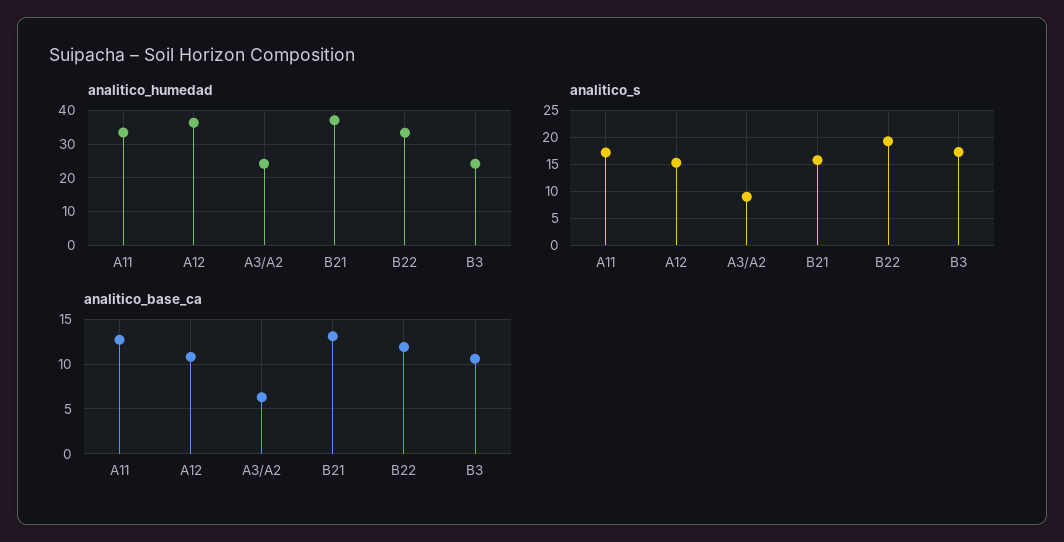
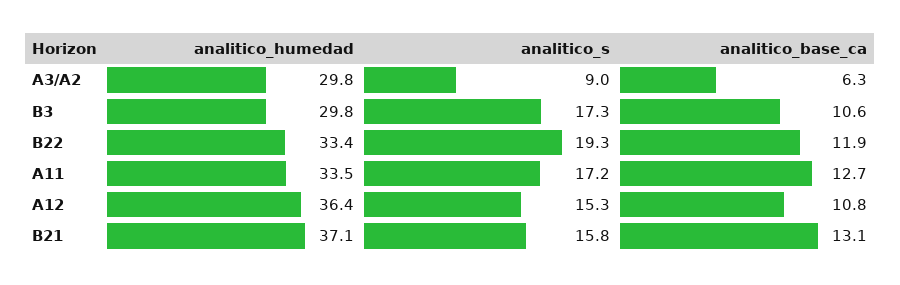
analitico_humedad, A3/A2: 24 -> 29.8
analitico_humedad, B3: 24 -> 29.8

